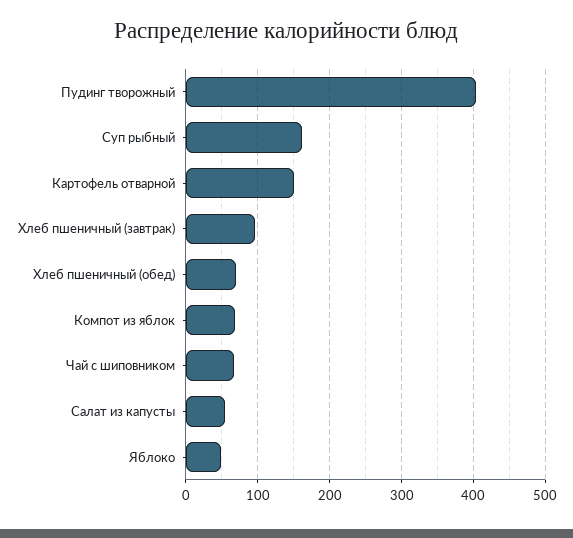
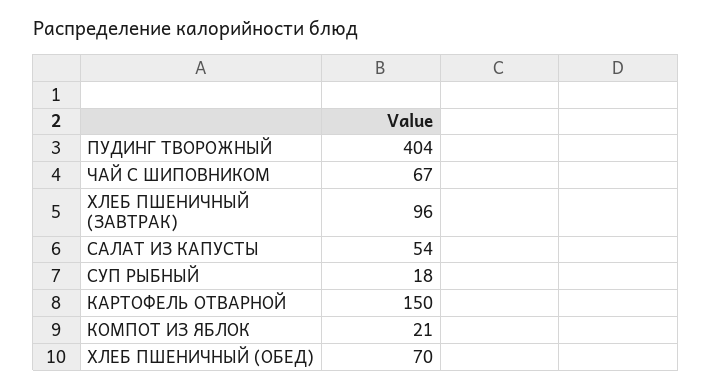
Суп рыбный: 160 -> 18
Компот из яблок: 70 -> 21
Яблоко: 50 -> none

